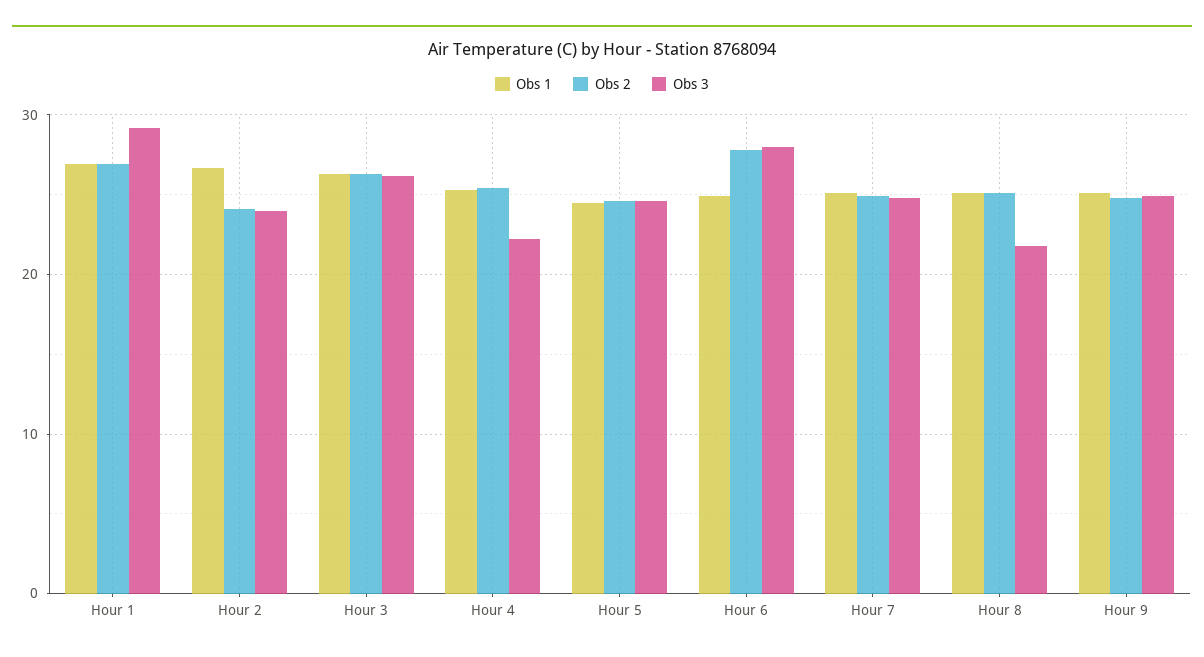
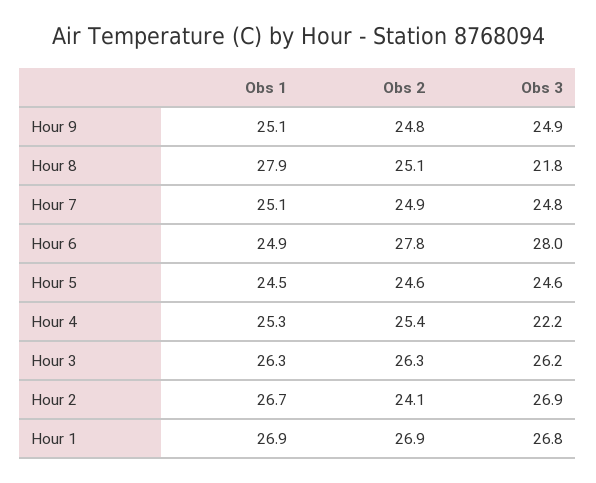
Obs 3, Hour 1: 29 -> 26.8
Obs 3, Hour 2: 24 -> 26.9
Obs 1, Hour 8: 25 -> 27.9

